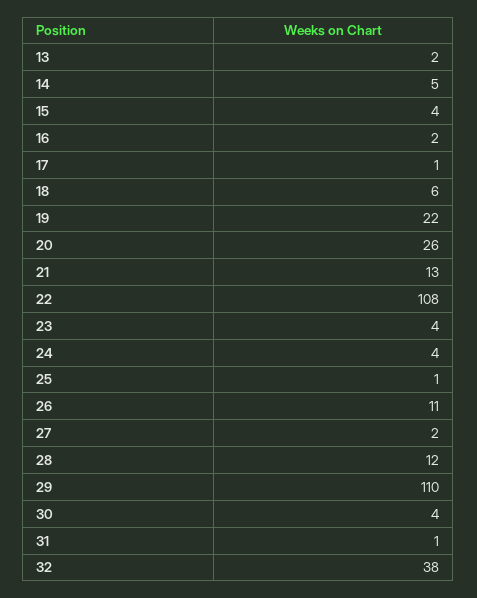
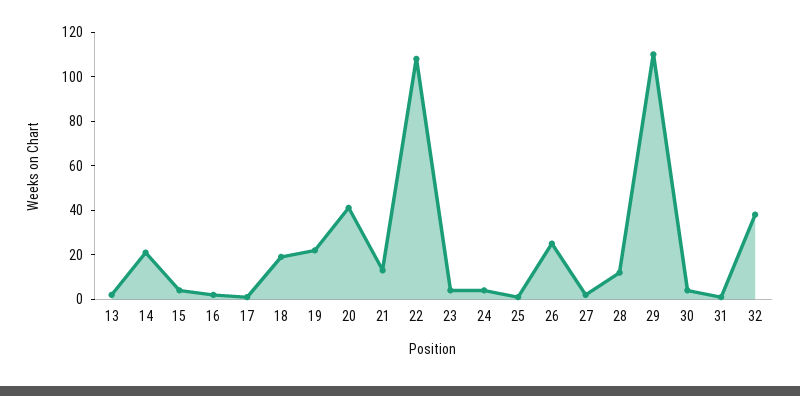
14: 5 -> 20
18: 6 -> 20
20: 26 -> 40
26: 11 -> 25

